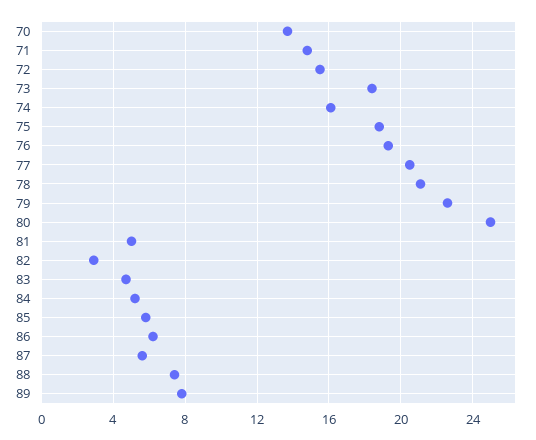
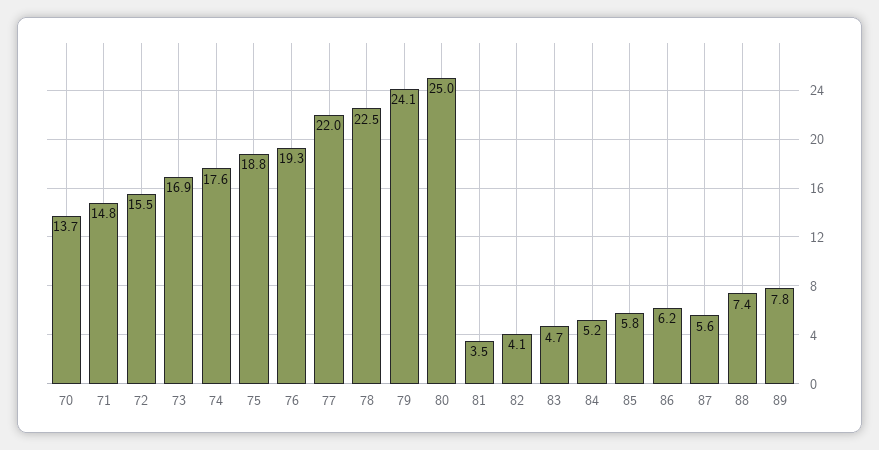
73: 18.5 -> 16.9
74: 16 -> 17.6
77: 20.5 -> 22
78: 21 -> 22.5
79: 22.5 -> 24.1
81: 5 -> 3.5
82: 3 -> 4.1

